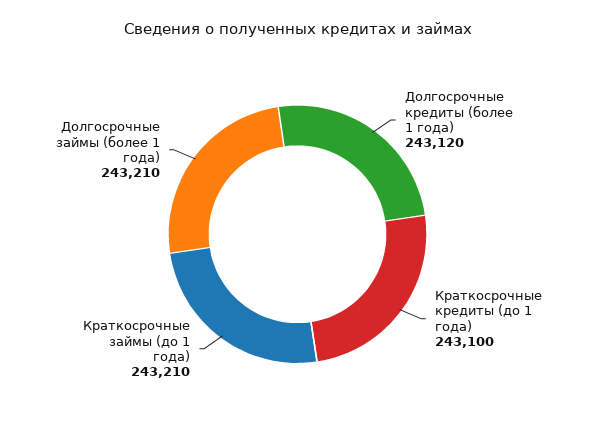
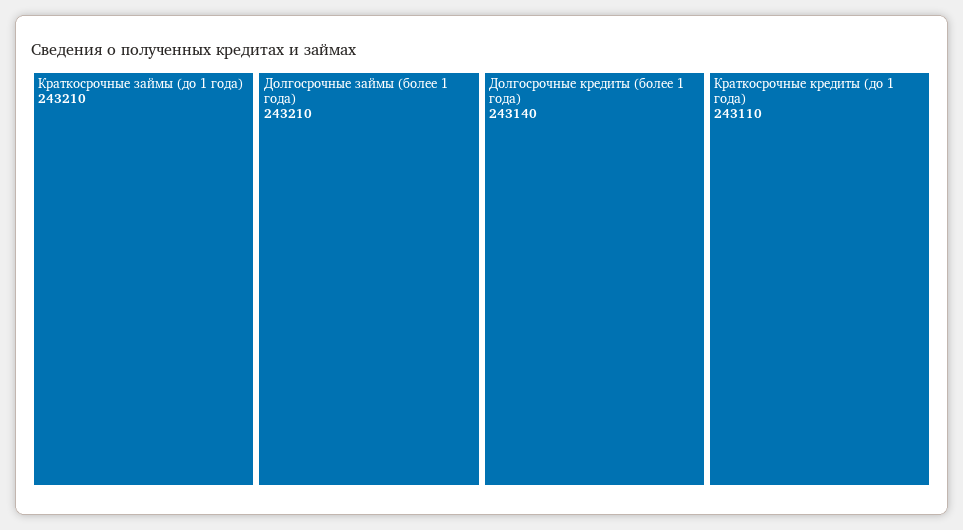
Долгосрочные кредиты (более 1 года): 243120 -> 243140
Краткосрочные кредиты (до 1 года): 243100 -> 243110

